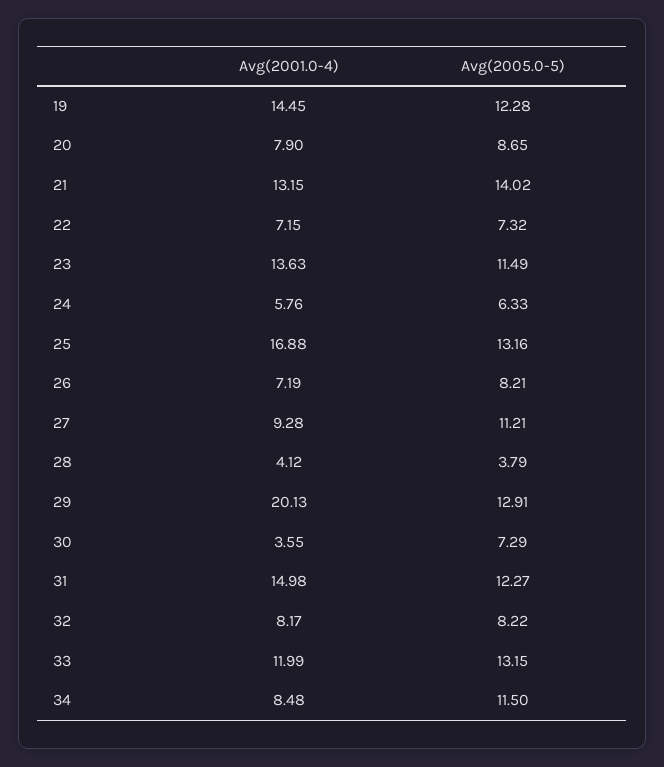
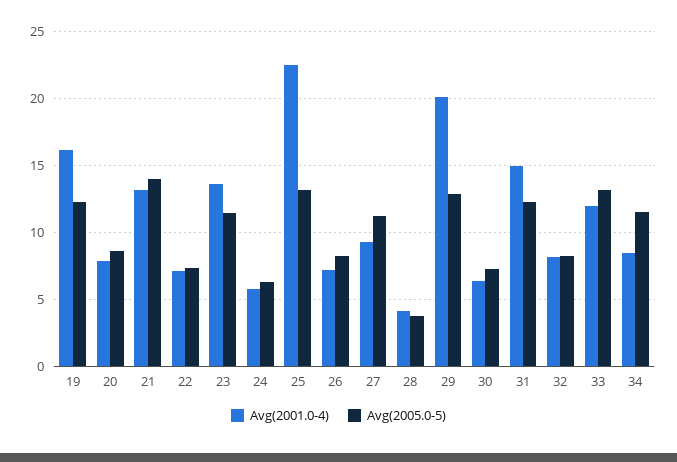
Avg(2001.0-4), 19: 14.45 -> 16
Avg(2001.0-4), 25: 16.88 -> 22.5
Avg(2001.0-4), 30: 3.55 -> 6.5

